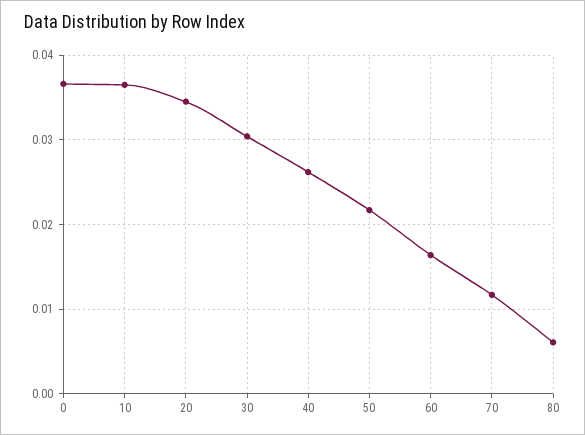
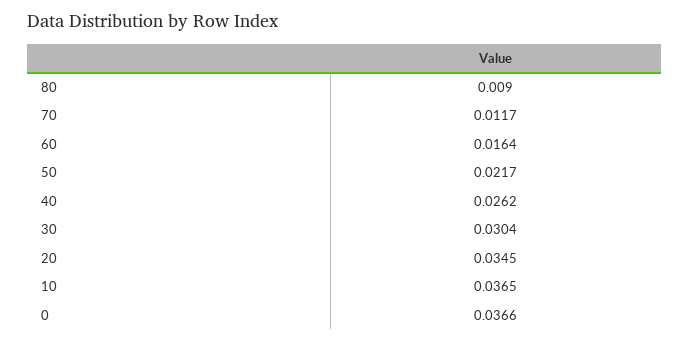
80: 0.006 -> 0.009

